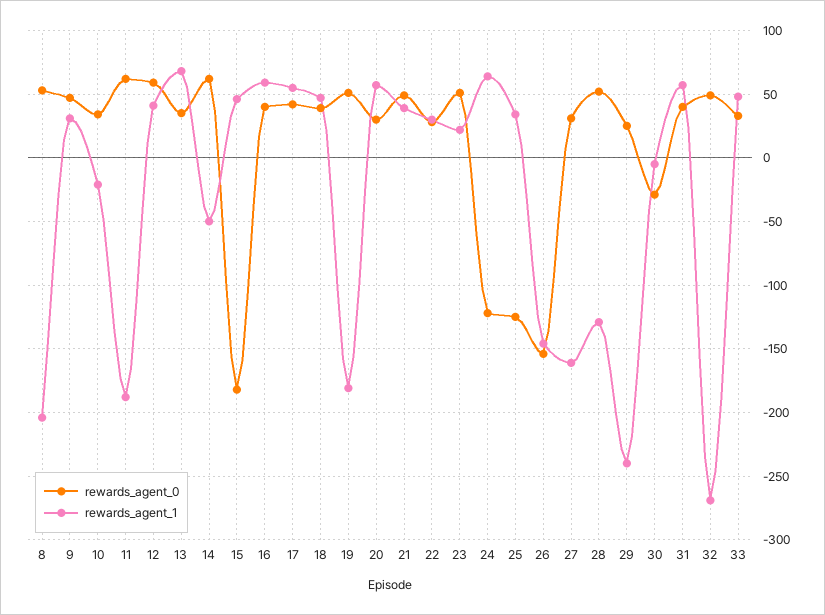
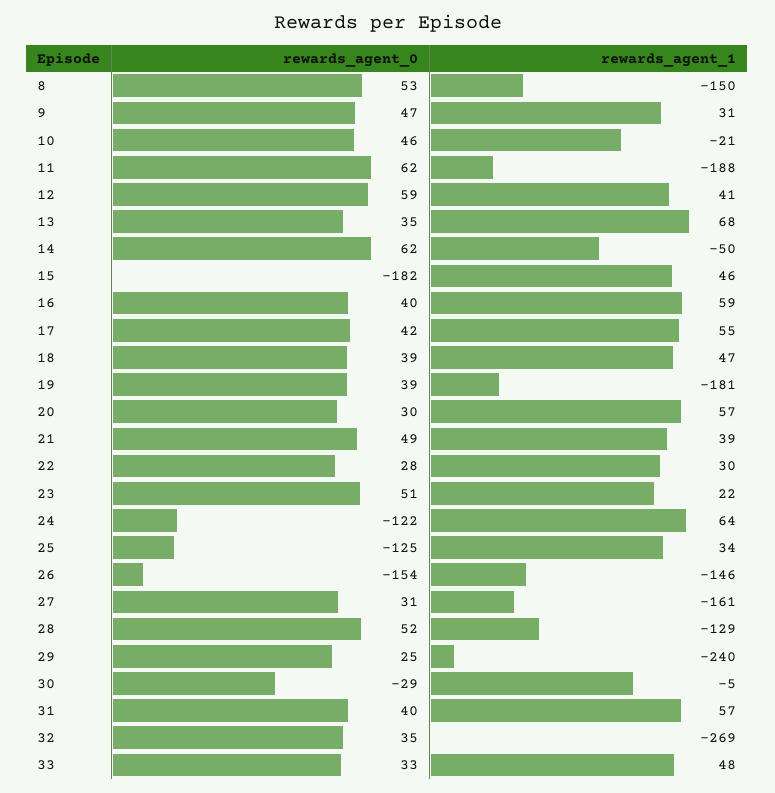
rewards_agent_1, 8: -205 -> -150
rewards_agent_0, 10: 35 -> 46
rewards_agent_0, 19: 50 -> 39
rewards_agent_0, 32: 50 -> 35

